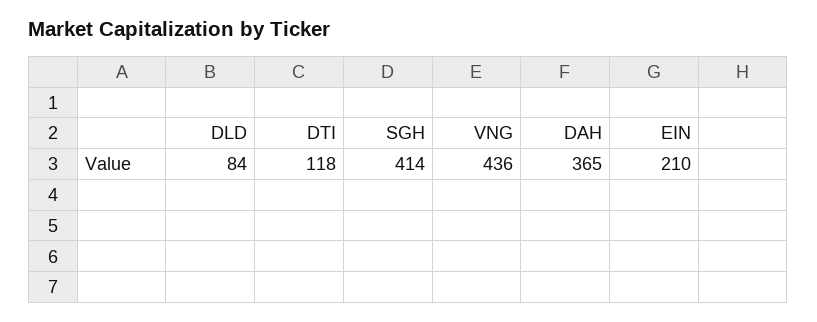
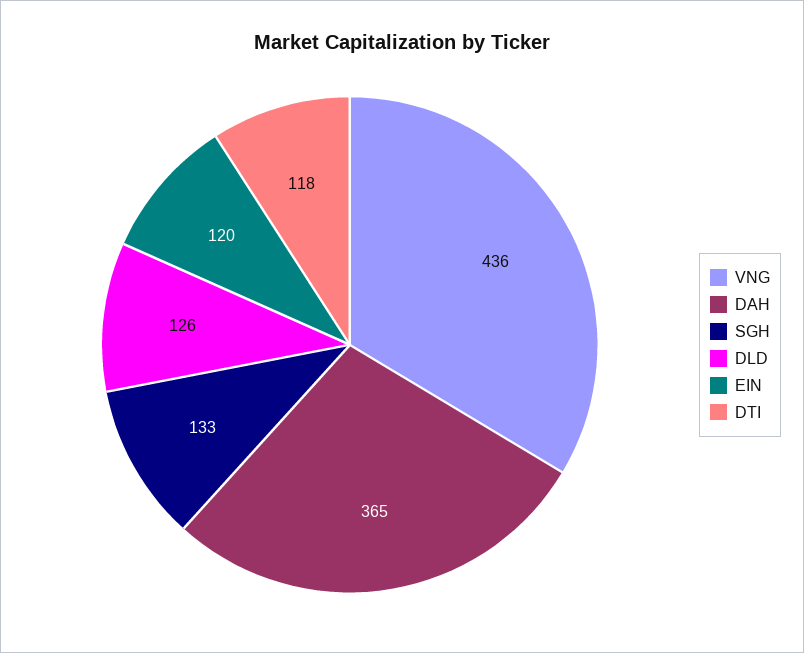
DLD: 84 -> 126
SGH: 414 -> 133
EIN: 210 -> 120

